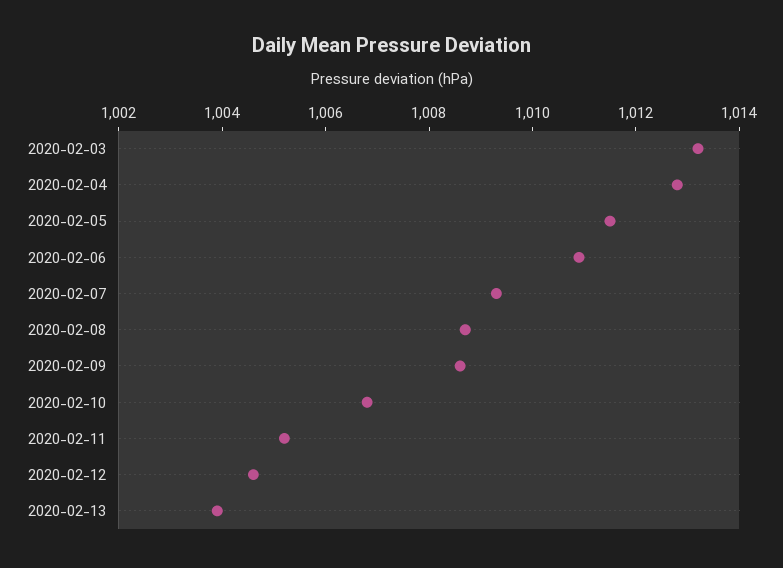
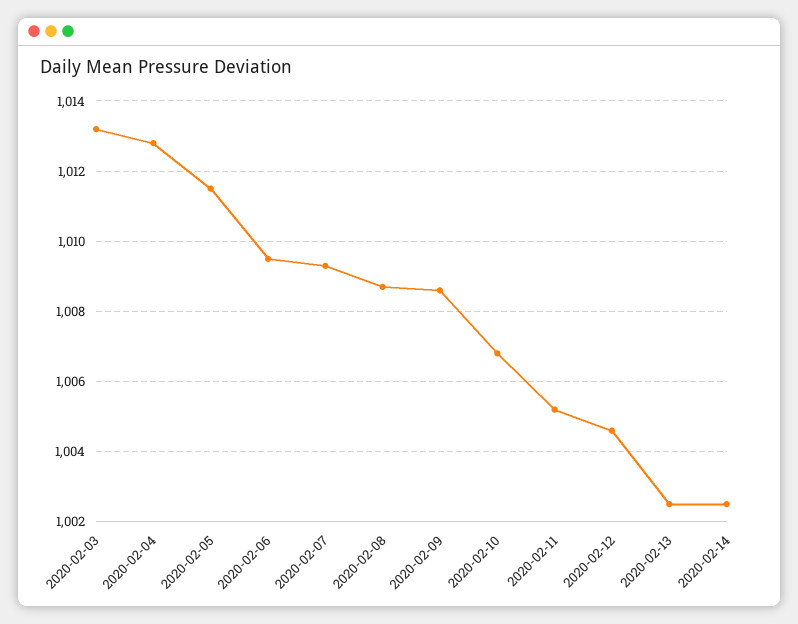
2020-02-06: 1011 -> 1009.5
2020-02-13: 1004 -> 1002.5
2020-02-14: none -> 1002.5

